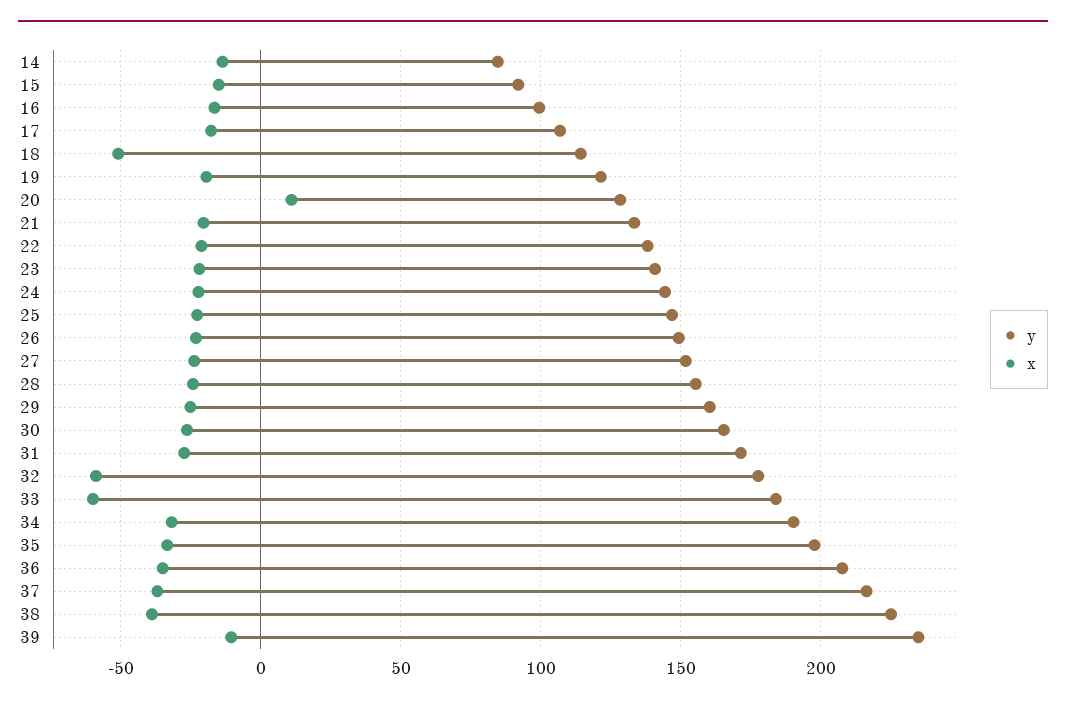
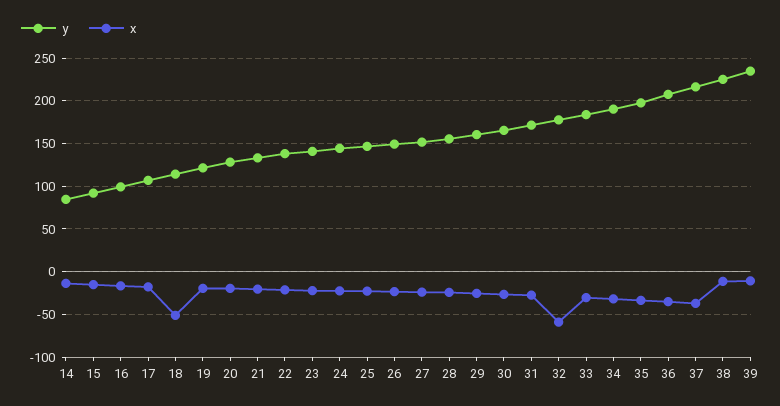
x, 20: 10 -> -20
x, 33: -60 -> -30
x, 38: -40 -> -10

